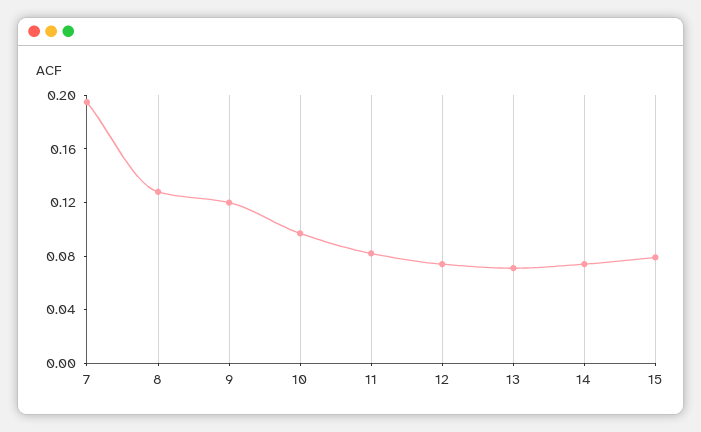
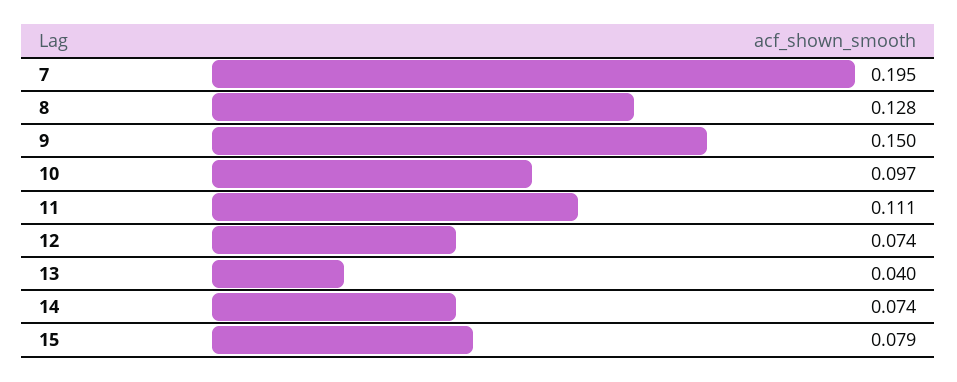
9: 0.12 -> 0.15
11: 0.08 -> 0.111
13: 0.07 -> 0.04

